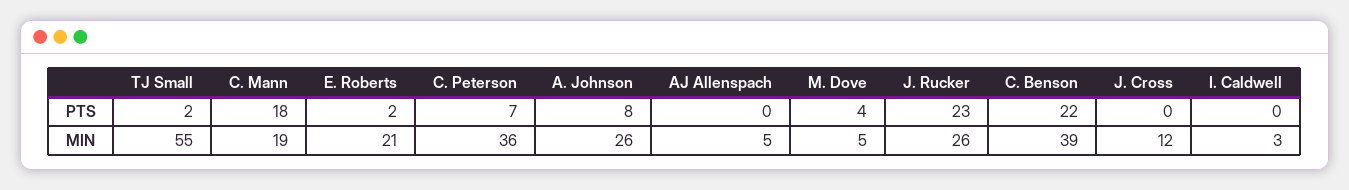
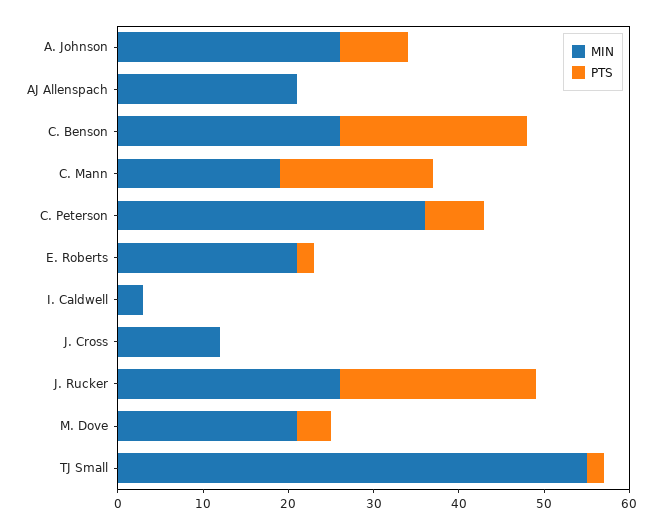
MIN, AJ Allenspach: 5 -> 21
MIN, M. Dove: 5 -> 21
MIN, C. Benson: 39 -> 26

